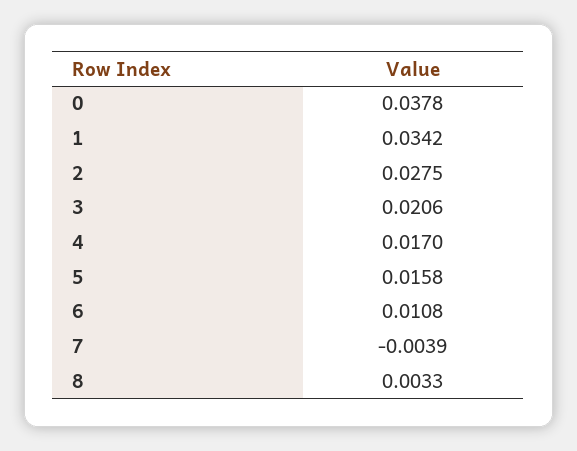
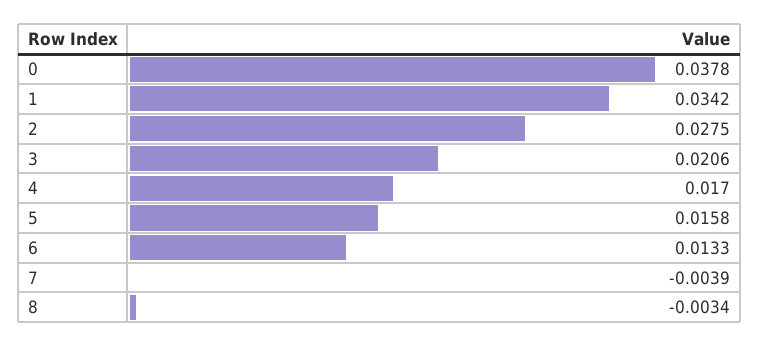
6: 0.0108 -> 0.0133
8: 0.0033 -> -0.0034

